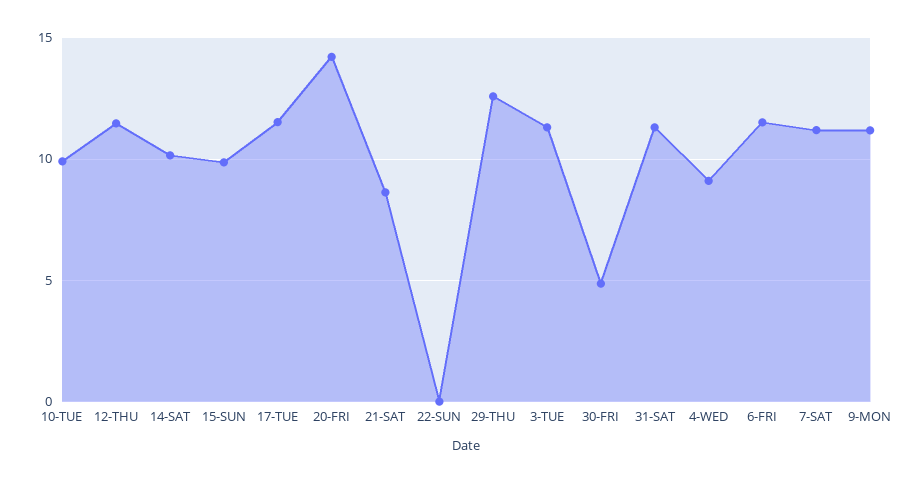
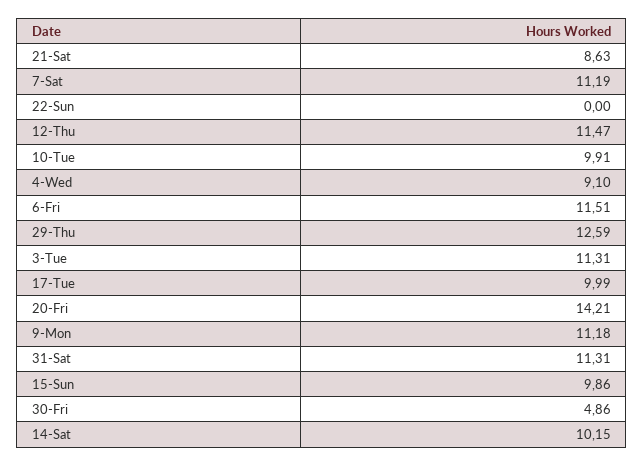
17-TUE: 11.5 -> 9.99

